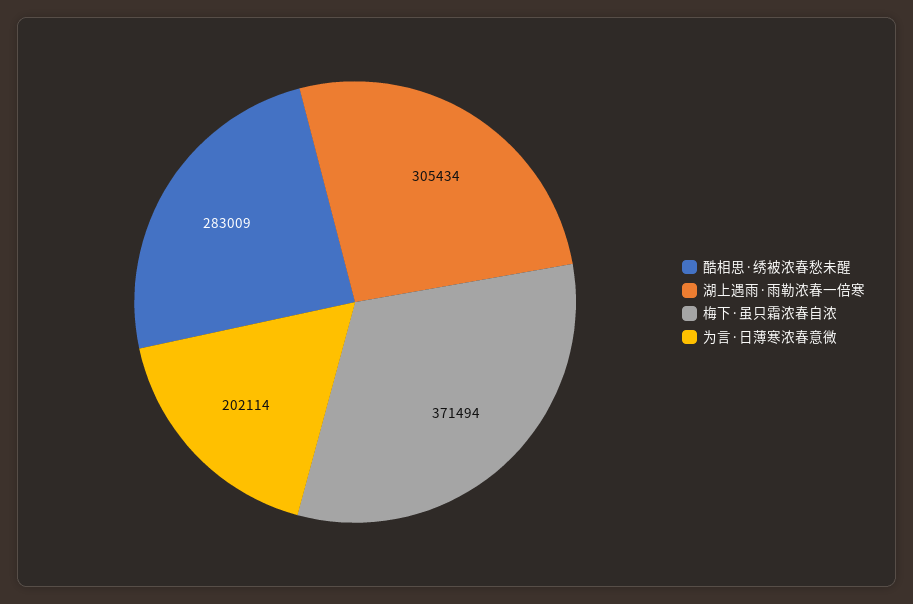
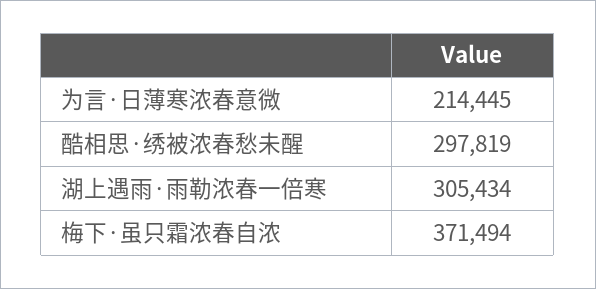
酷相思·绣被浓春愁未醒: 283009 -> 297819
为言·日薄寒浓春意微: 202114 -> 214445

